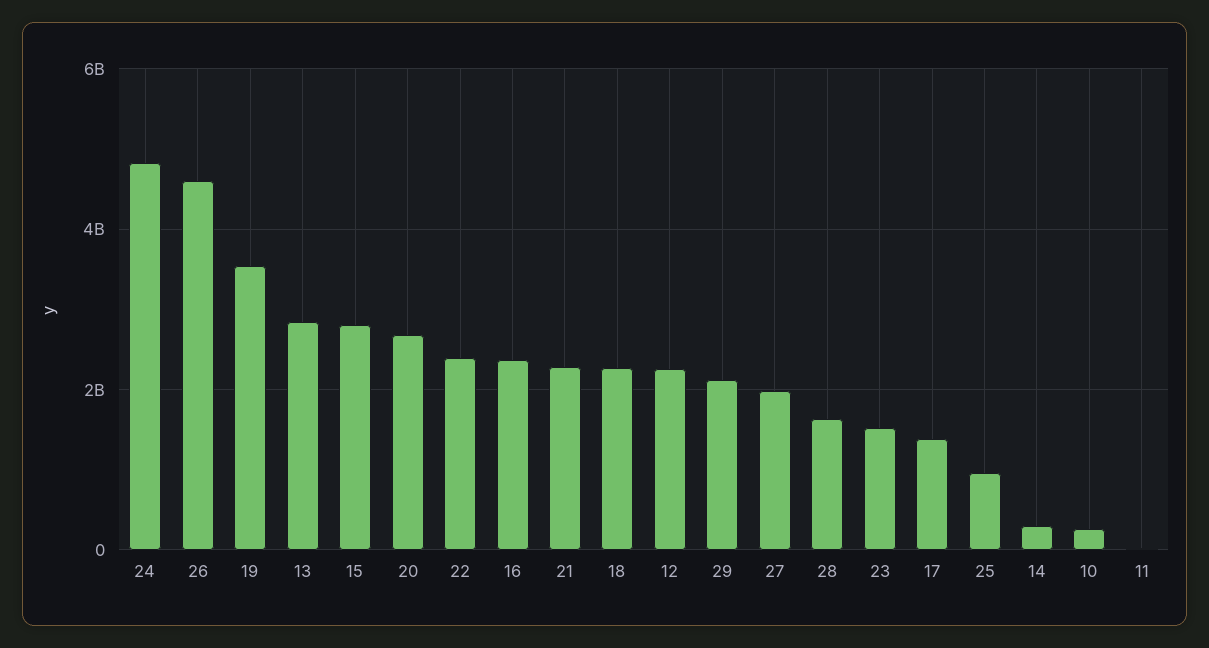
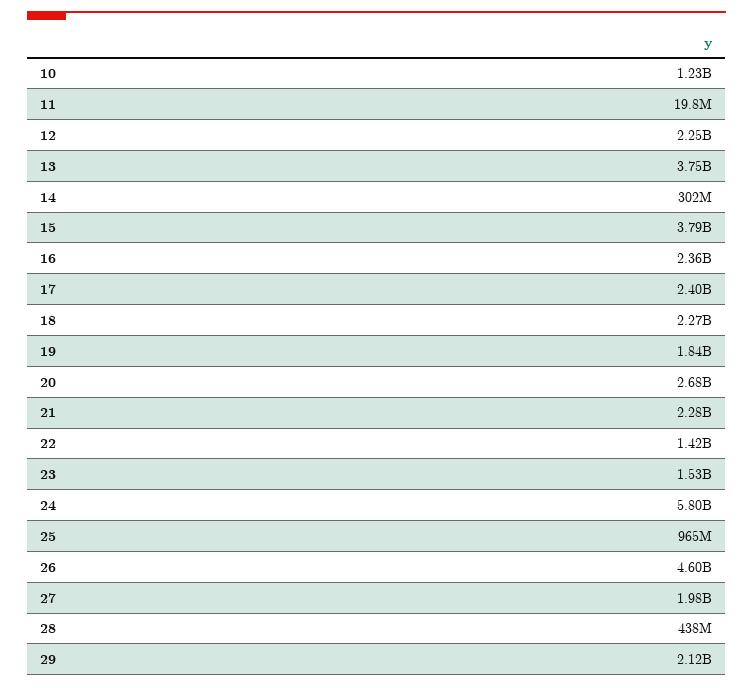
24: 4800000000 -> 5800000000
19: 3600000000 -> 1840000000
13: 2800000000 -> 3750000000
15: 2800000000 -> 3790000000
22: 2400000000 -> 1420000000
28: 1600000000 -> 438000000
17: 1400000000 -> 2400000000
10: 200000000 -> 1230000000

